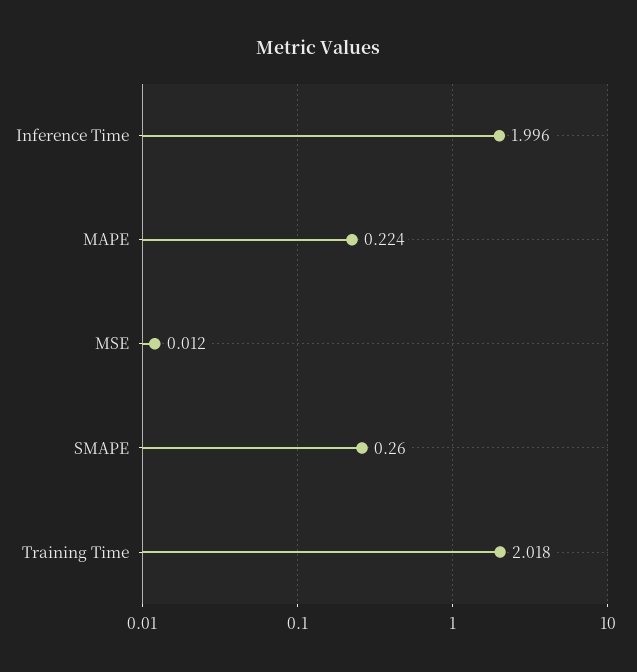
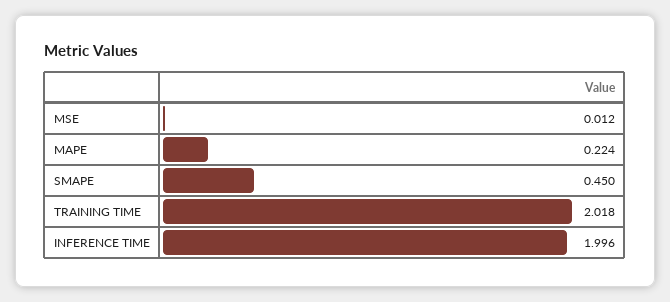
SMAPE: 0.26 -> 0.45

